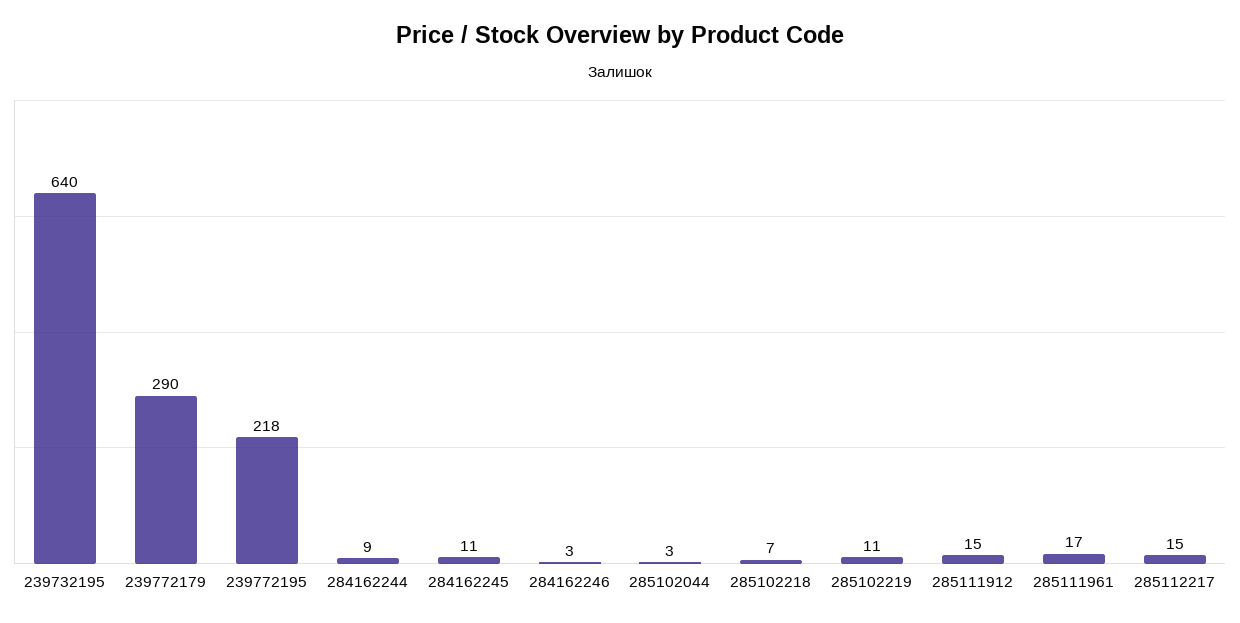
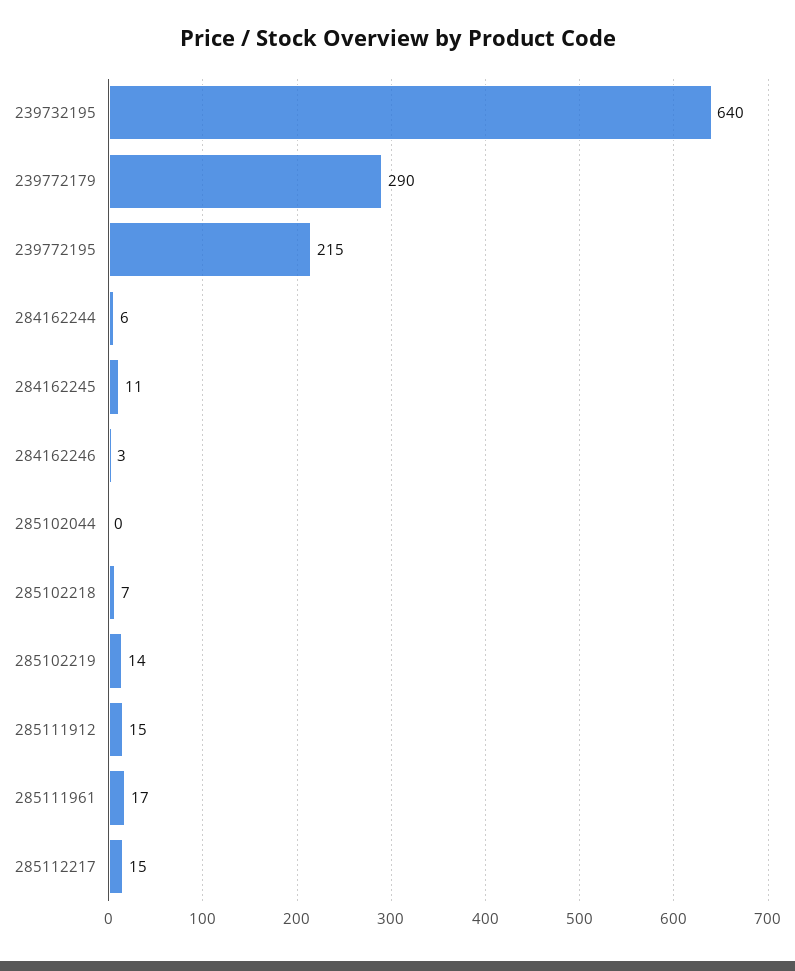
239772195: 218 -> 215
284162244: 9 -> 6
285102044: 3 -> 0
285102219: 11 -> 14

